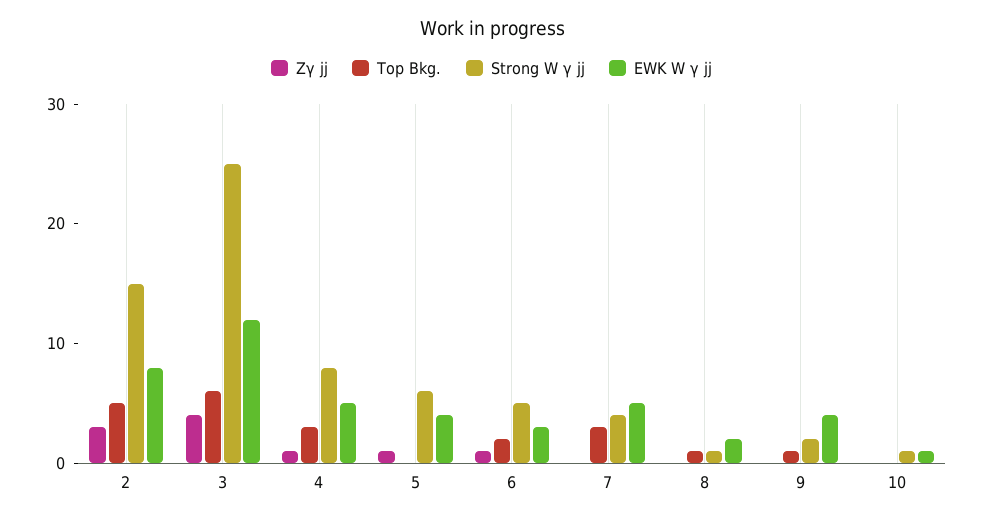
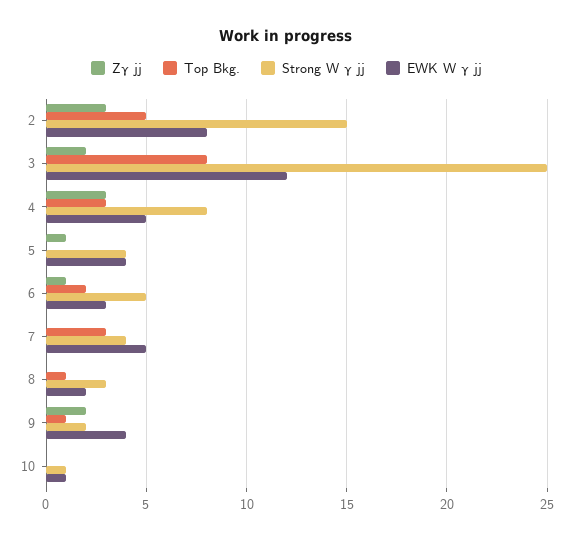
Zγ jj, 3: 4 -> 2
Top Bkg., 3: 6 -> 8
Zγ jj, 4: 1 -> 3
Strong W γ jj, 5: 6 -> 4
Strong W γ jj, 8: 1 -> 3
Zγ jj, 9: 0 -> 2

